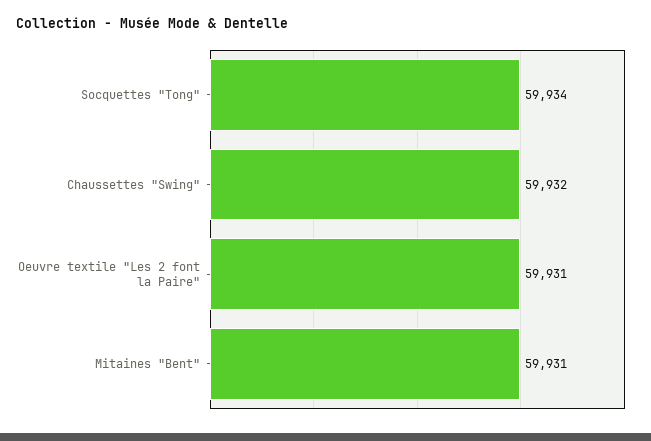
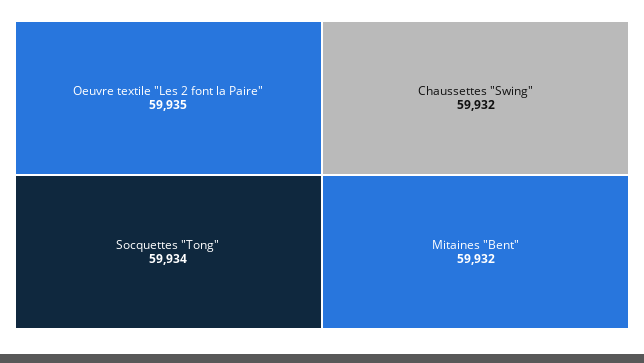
Oeuvre textile "Les 2 font la Paire": 59931 -> 59935
Mitaines "Bent": 59931 -> 59932

